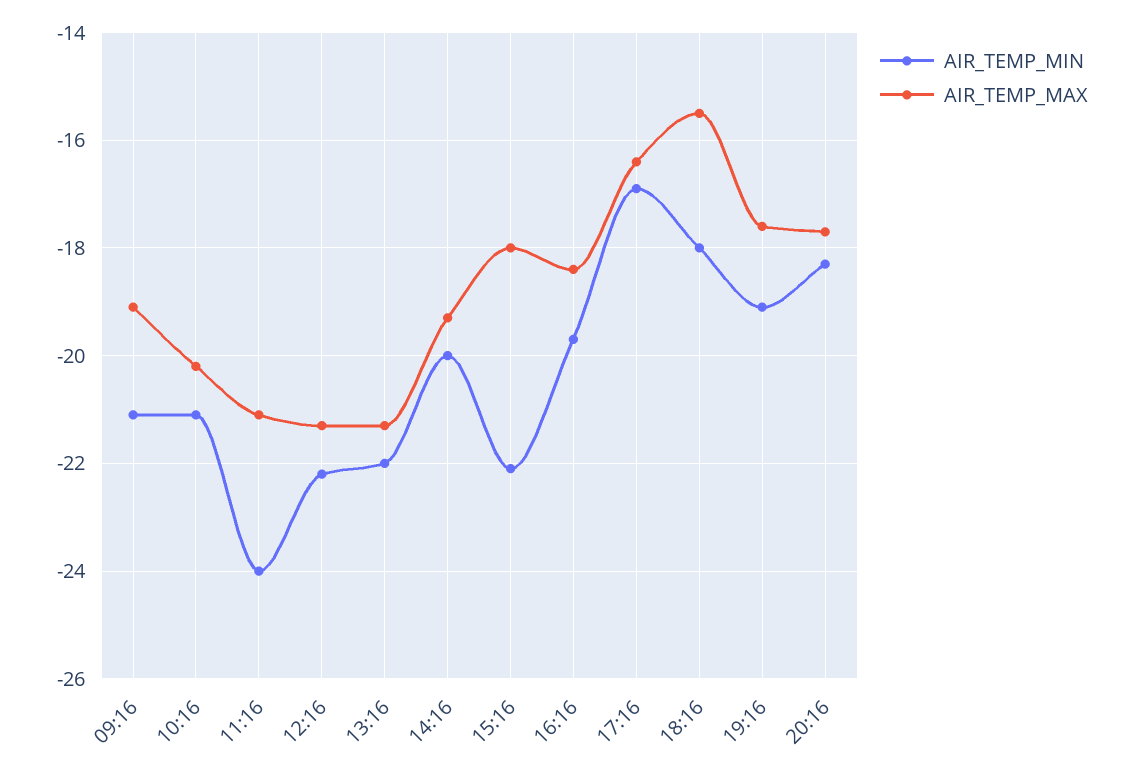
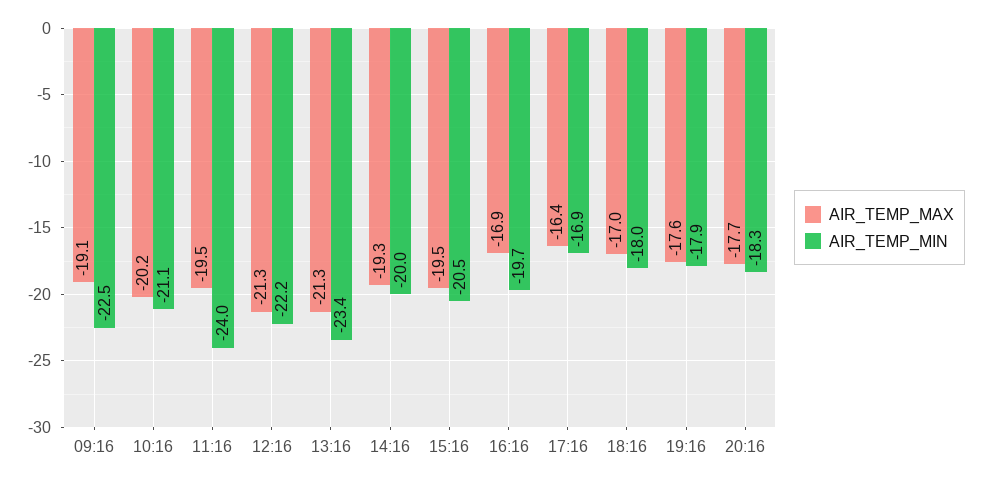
AIR_TEMP_MIN, 09:16: -21 -> -22.5
AIR_TEMP_MAX, 11:16: -21 -> -19.5
AIR_TEMP_MIN, 13:16: -22 -> -23.4
AIR_TEMP_MIN, 15:16: -22 -> -20.5
AIR_TEMP_MAX, 15:16: -18 -> -19.5
AIR_TEMP_MAX, 16:16: -18.5 -> -16.9
AIR_TEMP_MAX, 18:16: -15.5 -> -17
AIR_TEMP_MIN, 19:16: -19 -> -17.9

